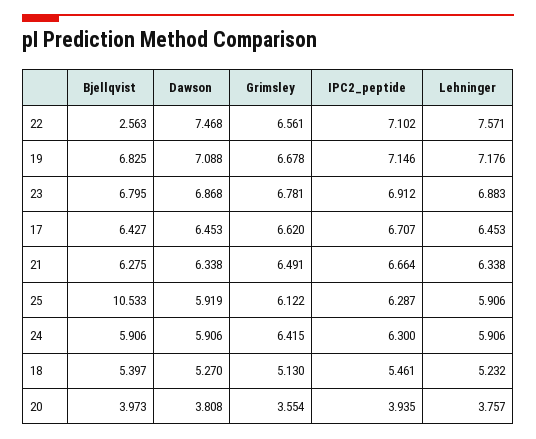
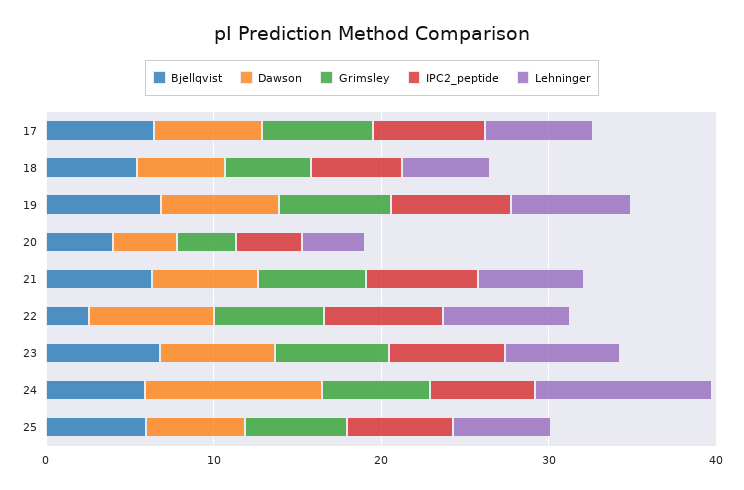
Bjellqvist, 25: 10.533 -> 6
Dawson, 24: 5.906 -> 10
Lehninger, 24: 5.906 -> 10

